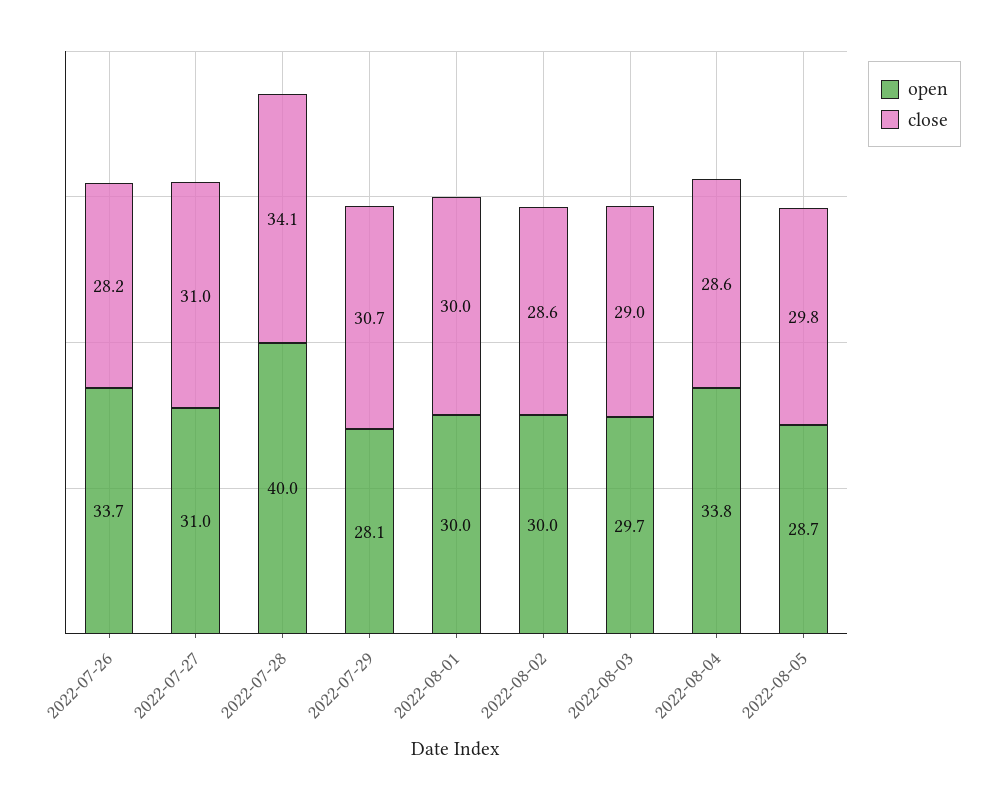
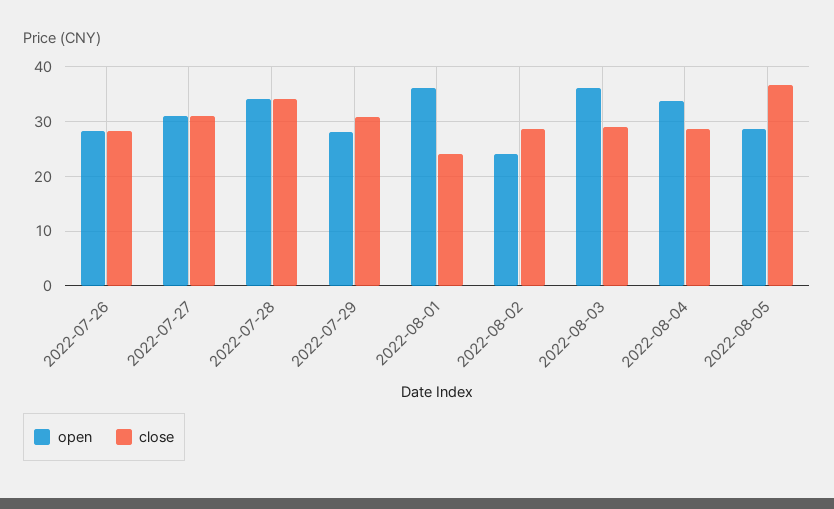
open, 2022-07-26: 33.7 -> 28
open, 2022-07-28: 40 -> 34
open, 2022-08-01: 30 -> 36
close, 2022-08-01: 30 -> 24
open, 2022-08-02: 30 -> 24
open, 2022-08-03: 29.7 -> 36
close, 2022-08-05: 29.8 -> 36

